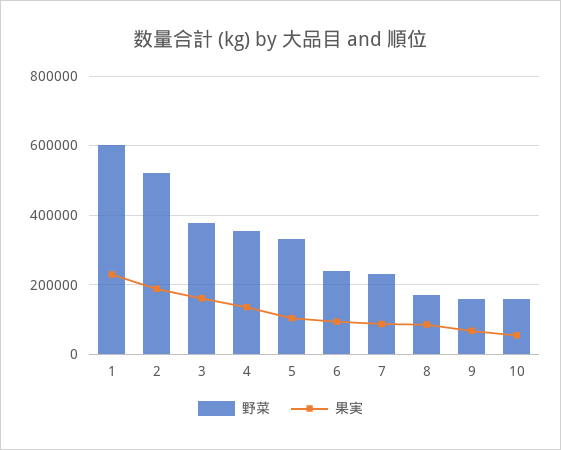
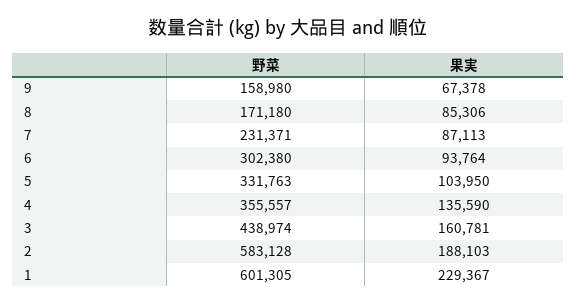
野菜, 2: 520000 -> 583128
野菜, 3: 380000 -> 438974
野菜, 6: 240000 -> 302380
野菜, 10: 160000 -> none
果実, 10: 60000 -> none

